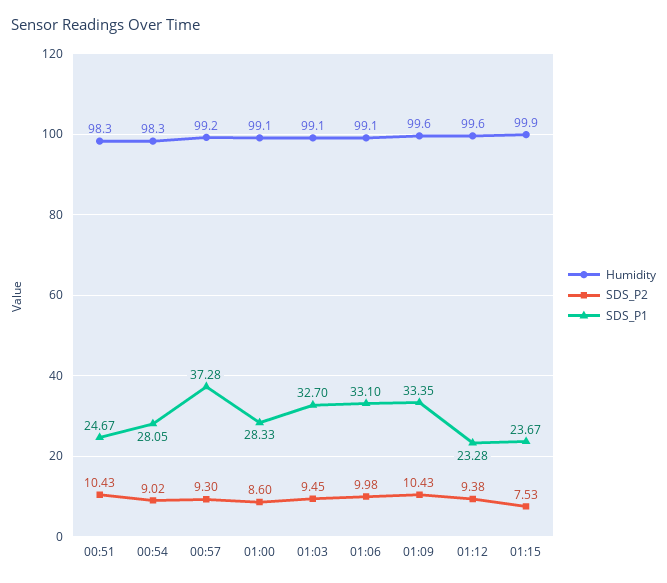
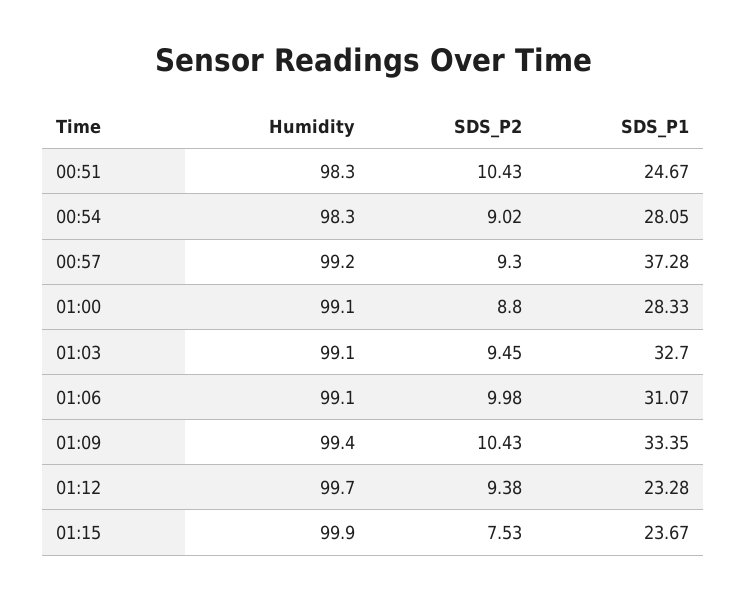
SDS_P2, 01:00: 8.6 -> 8.8
SDS_P1, 01:06: 33.1 -> 31.07
Humidity, 01:09: 99.6 -> 99.4
Humidity, 01:12: 99.6 -> 99.7

